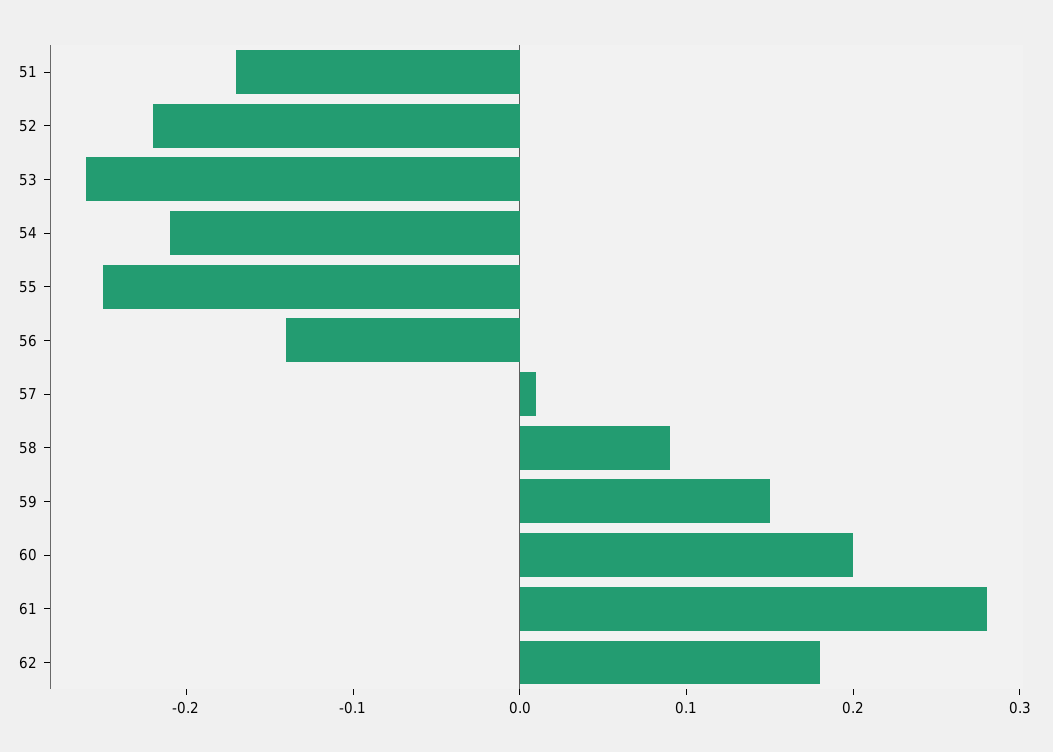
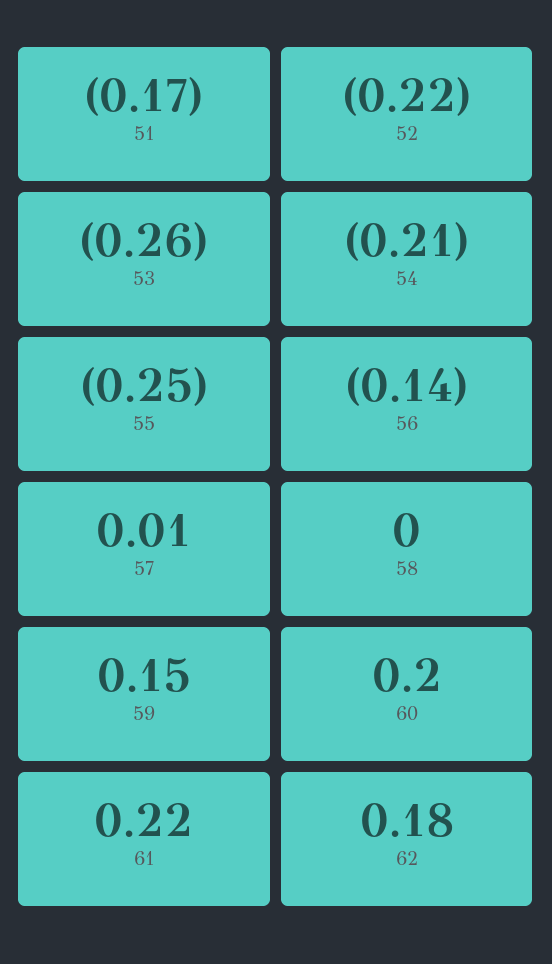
58: 0.09 -> 0
61: 0.28 -> 0.22

